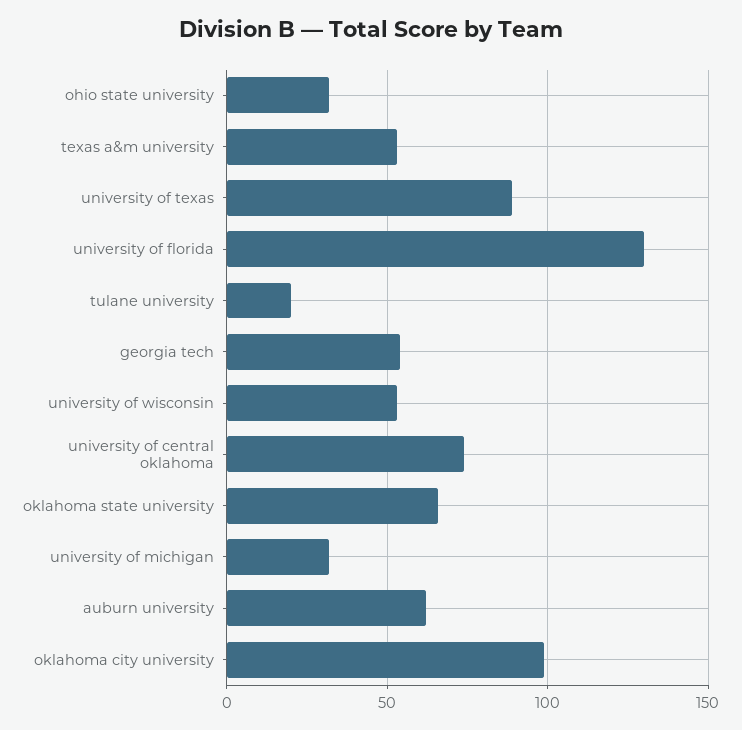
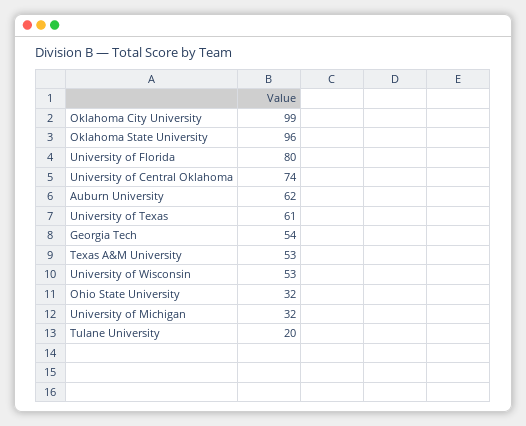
university of texas: 90 -> 61
university of florida: 130 -> 80
oklahoma state university: 65 -> 96

